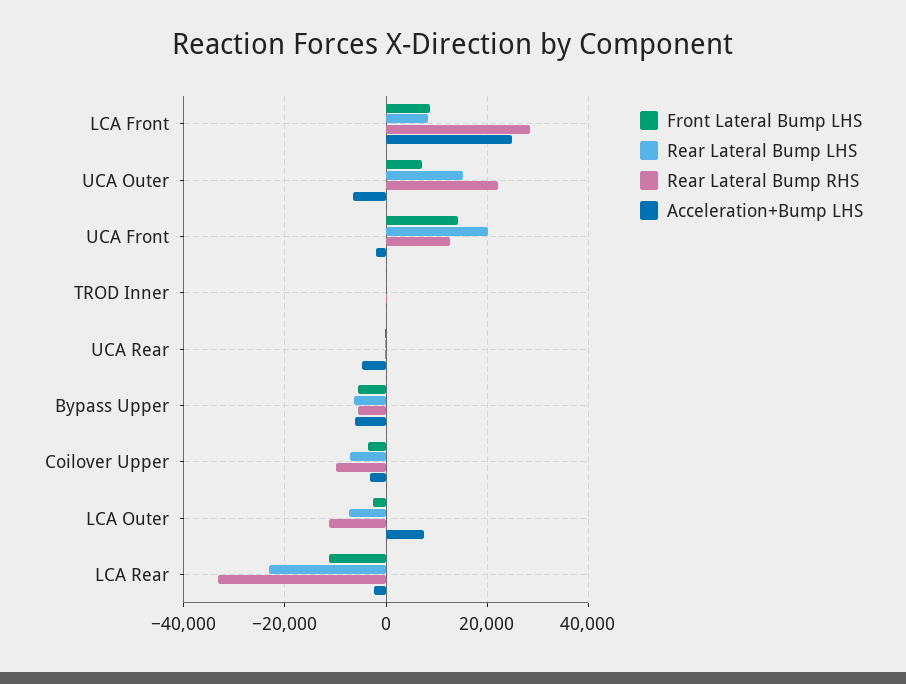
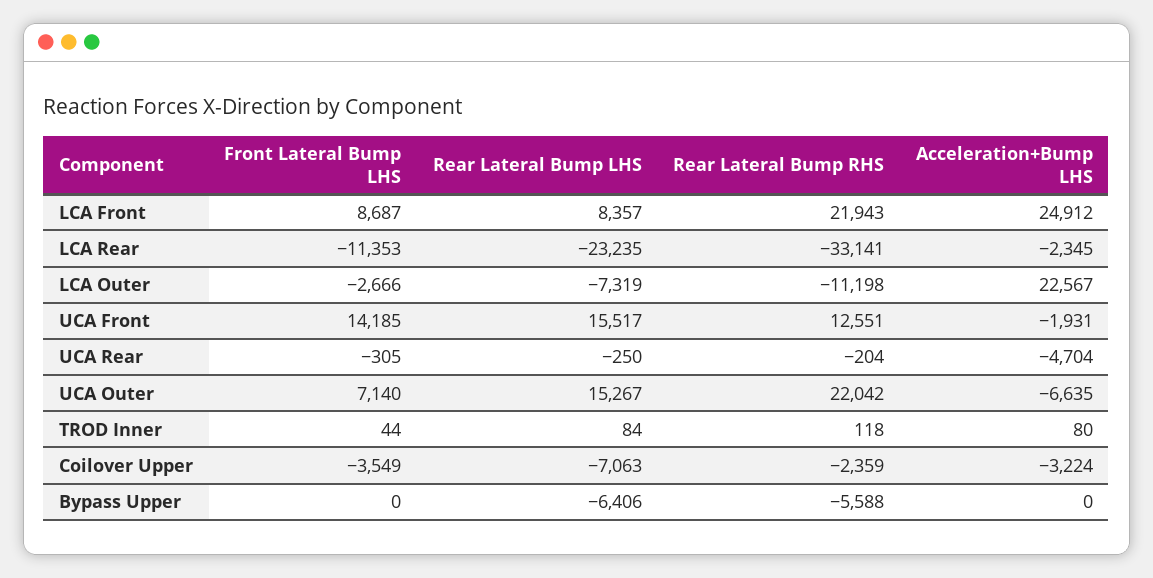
Rear Lateral Bump RHS, LCA Front: 28000 -> 21943
Rear Lateral Bump LHS, UCA Front: 20000 -> 15517
Front Lateral Bump LHS, Bypass Upper: -6000 -> 0
Acceleration+Bump LHS, Bypass Upper: -6000 -> 0
Rear Lateral Bump RHS, Coilover Upper: -10000 -> -2359
Acceleration+Bump LHS, LCA Outer: 8000 -> 22567

